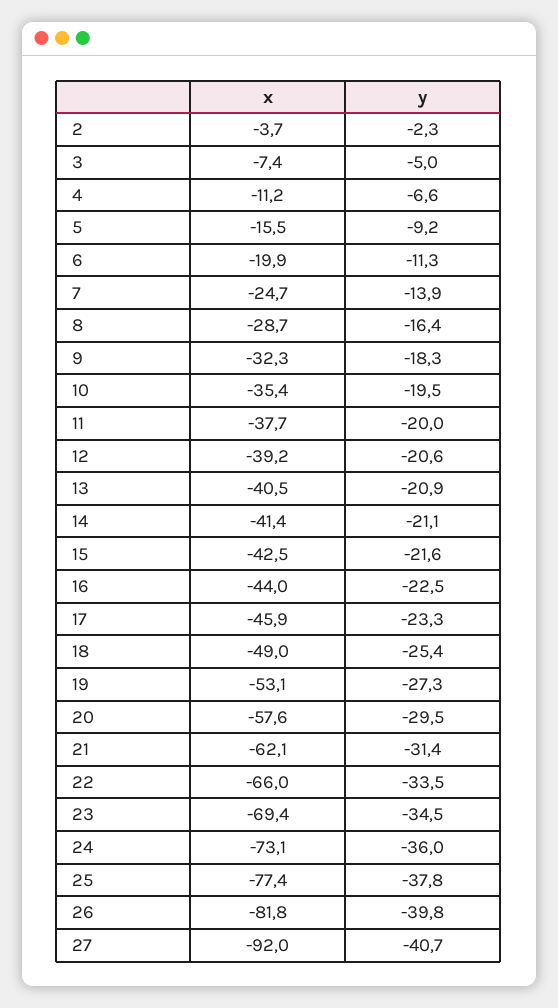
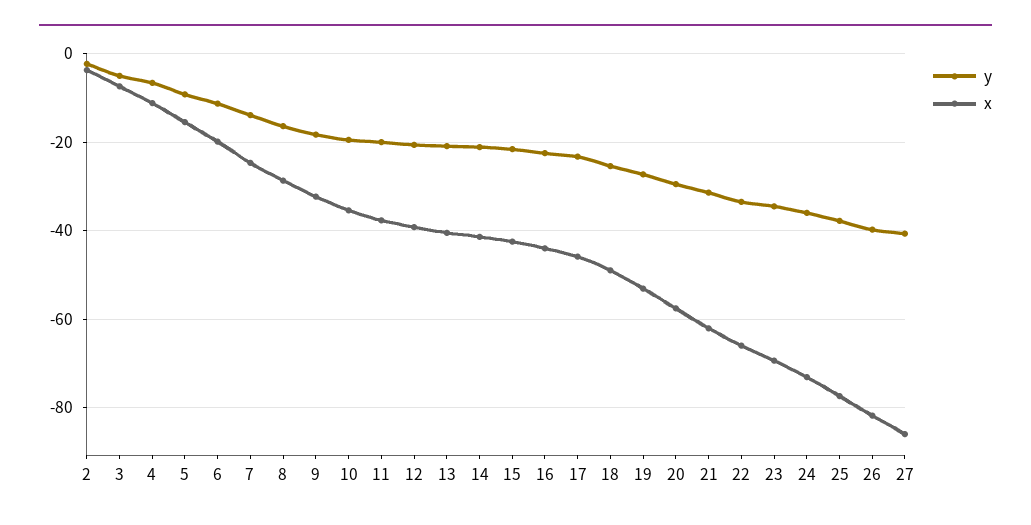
x, 27: -92 -> -86

